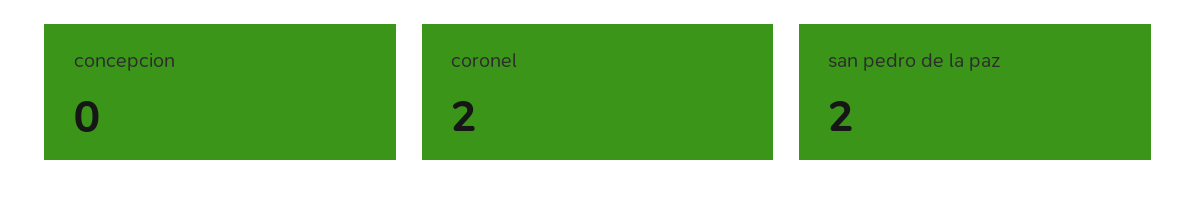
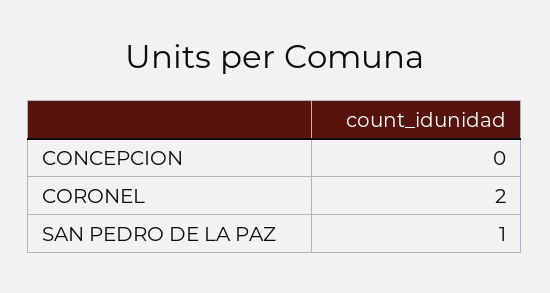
san pedro de la paz: 2 -> 1

